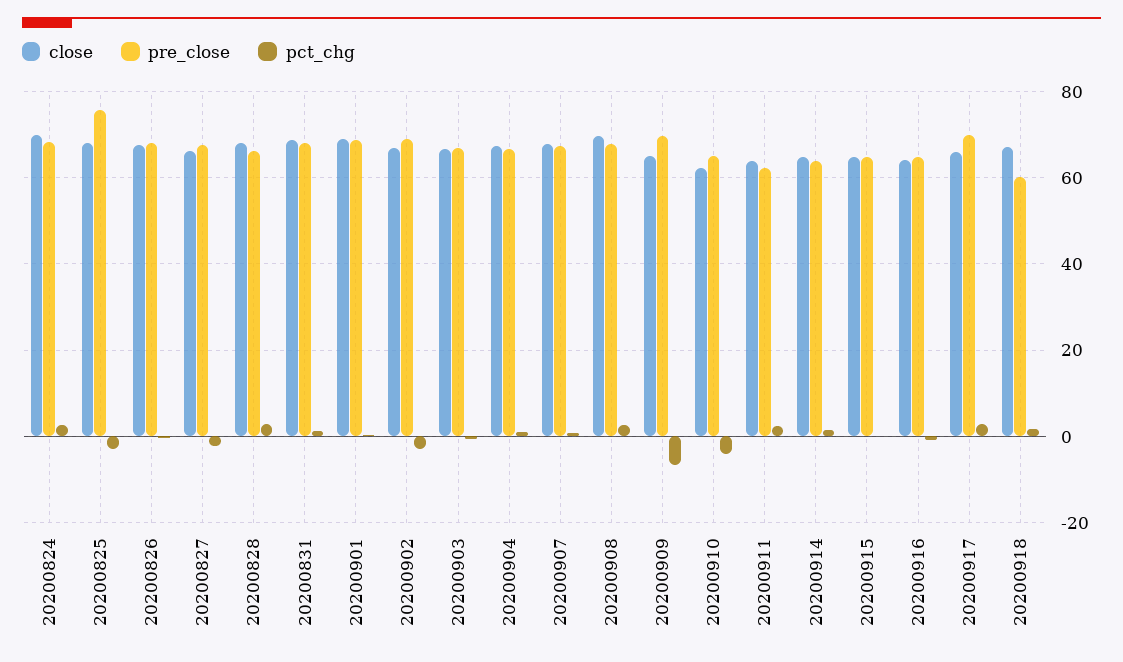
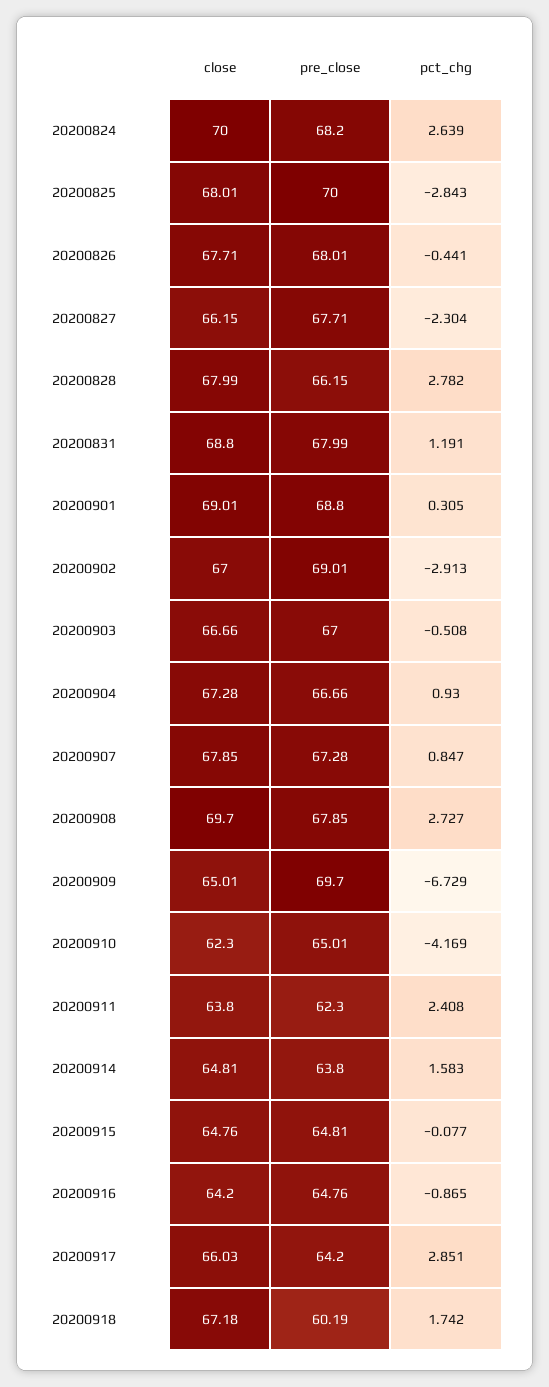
pre_close, 20200825: 76 -> 70
pre_close, 20200917: 70 -> 64.2

